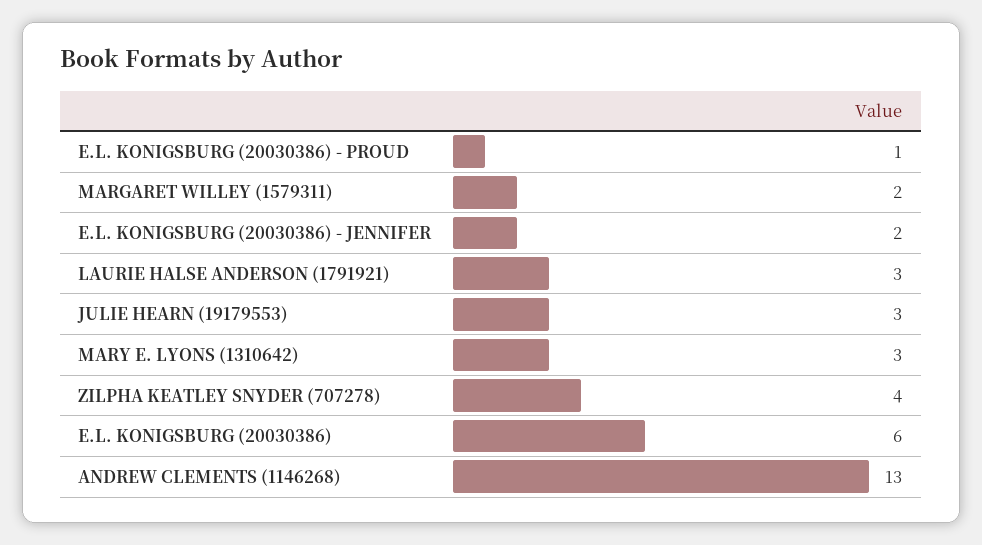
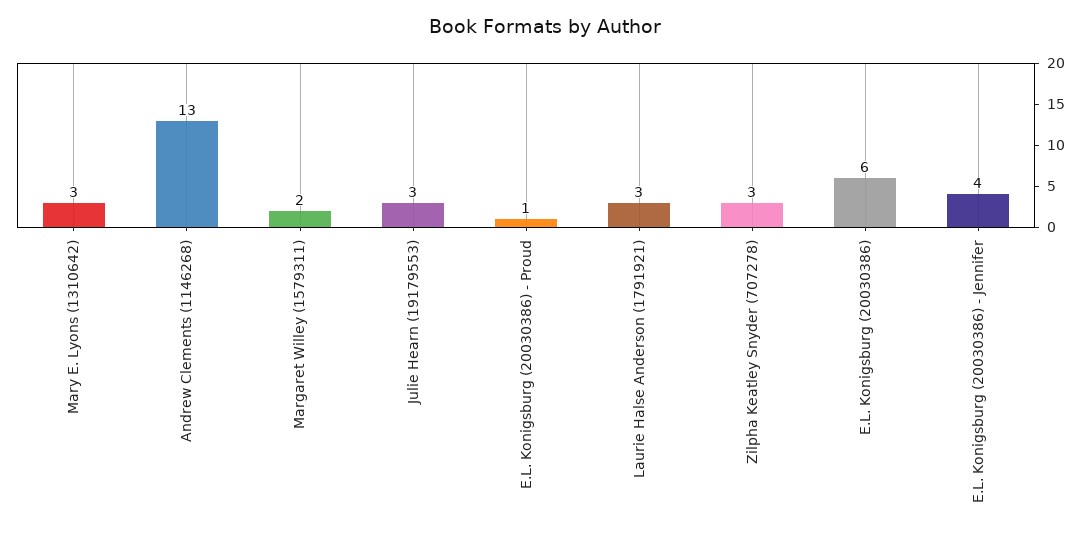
E.L. KONIGSBURG (20030386) - JENNIFER: 2 -> 4
ZILPHA KEATLEY SNYDER (707278): 4 -> 3

